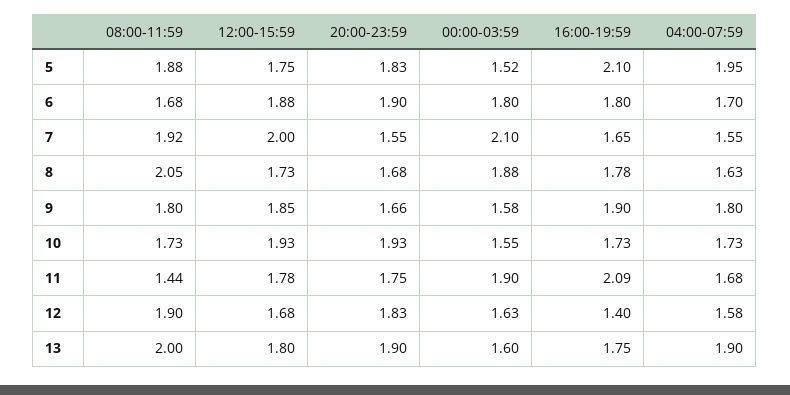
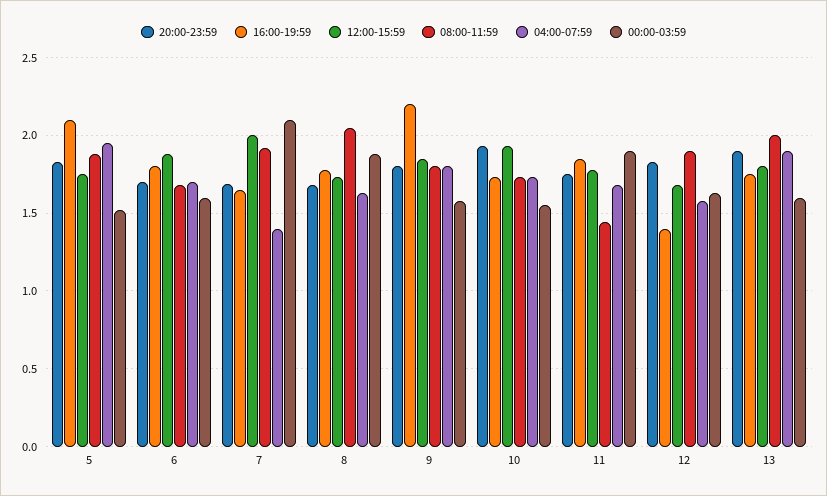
20:00-23:59, 6: 1.9 -> 1.7
00:00-03:59, 6: 1.8 -> 1.6
20:00-23:59, 7: 1.55 -> 1.7
04:00-07:59, 7: 1.55 -> 1.4
20:00-23:59, 9: 1.66 -> 1.8
16:00-19:59, 9: 1.9 -> 2.2
16:00-19:59, 11: 2.09 -> 1.85

